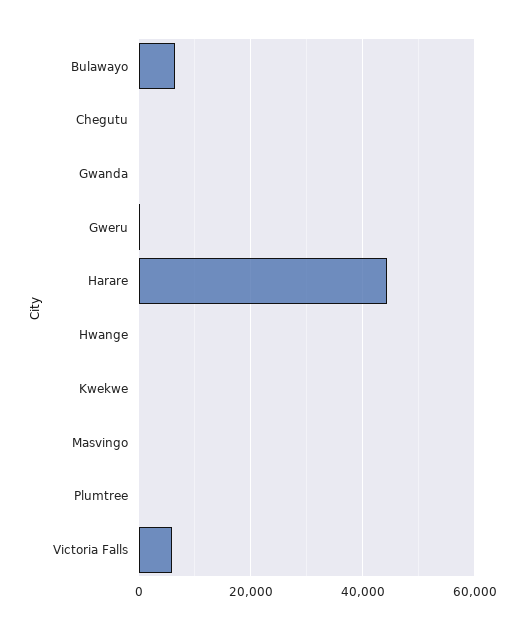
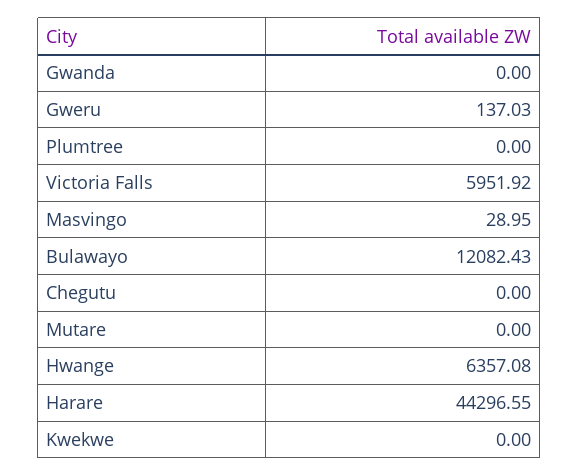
Bulawayo: 6000 -> 12082.43
Hwange: 0 -> 6357.08
Mutare: none -> 0

